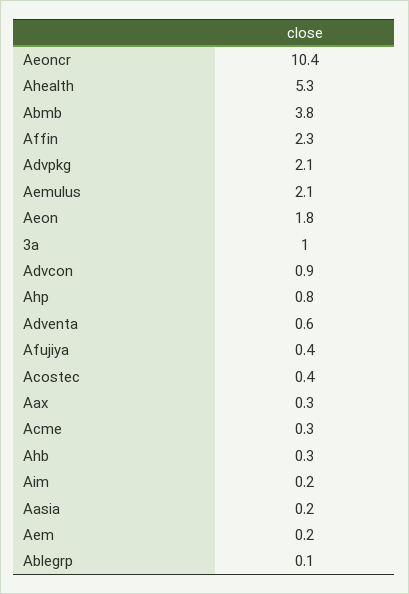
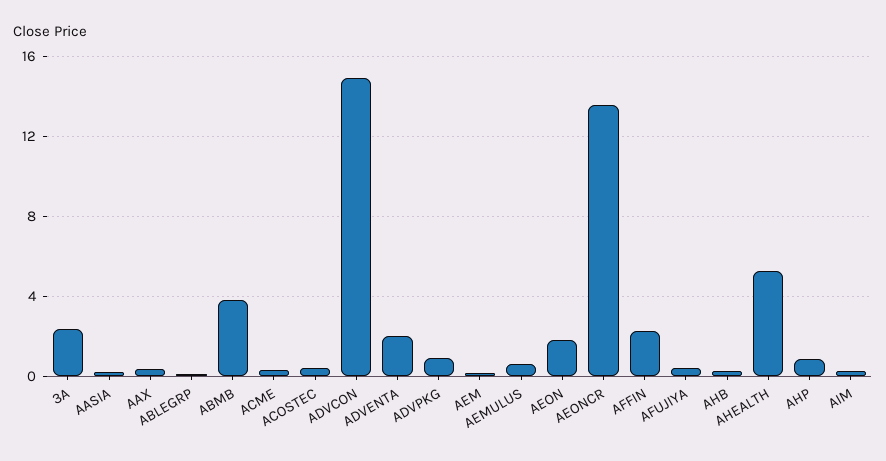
Aeoncr: 10.4 -> 13.5
Advpkg: 2.1 -> 1
Aemulus: 2.1 -> 0.5
3a: 1 -> 2.5
Advcon: 0.9 -> 15
Adventa: 0.6 -> 2

